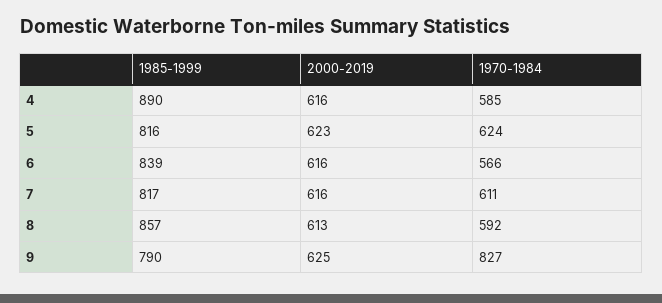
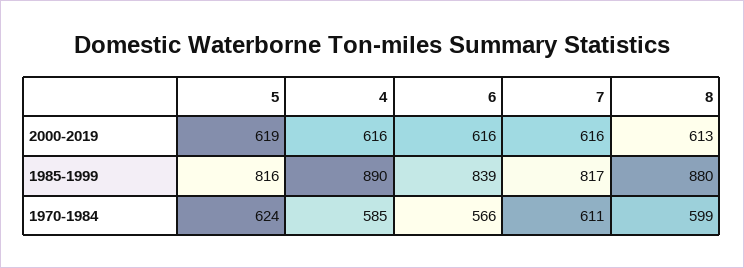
2000-2019, 5: 623 -> 619
1985-1999, 8: 857 -> 880
1970-1984, 8: 592 -> 599
1985-1999, 9: 790 -> none
2000-2019, 9: 625 -> none
1970-1984, 9: 827 -> none

